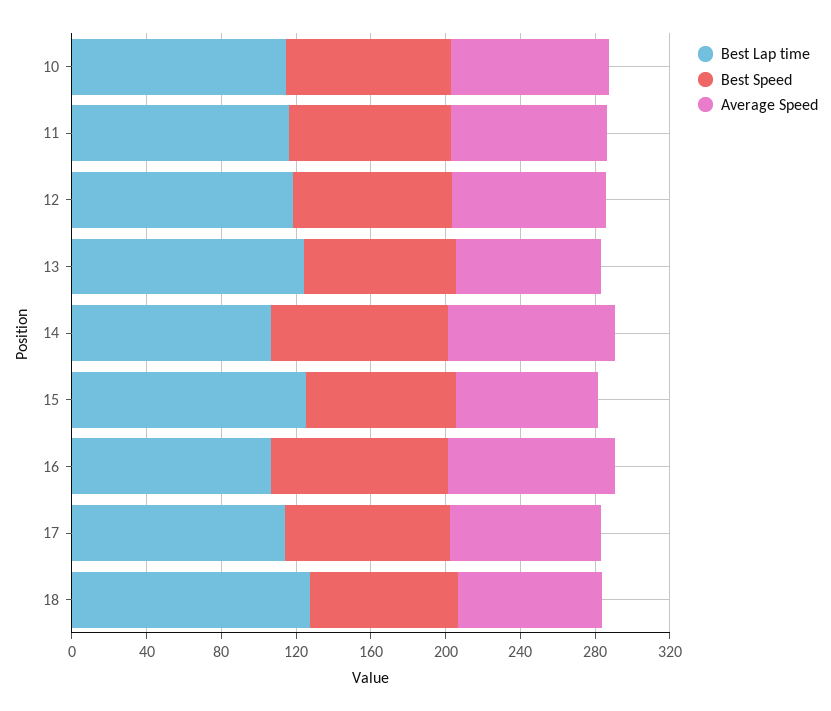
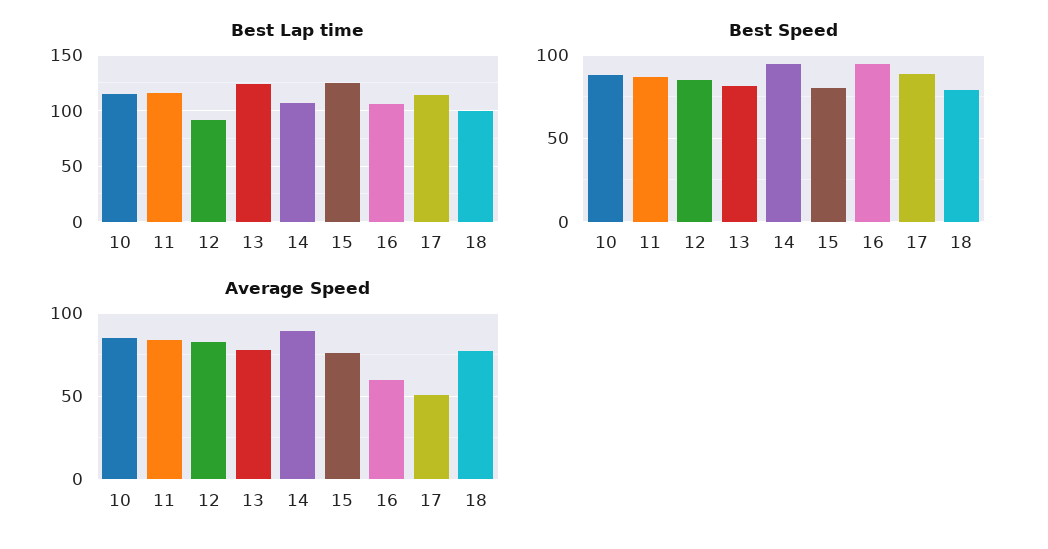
Best Lap time, 12: 120 -> 90
Average Speed, 16: 90 -> 60
Average Speed, 17: 80 -> 50
Best Lap time, 18: 130 -> 100

